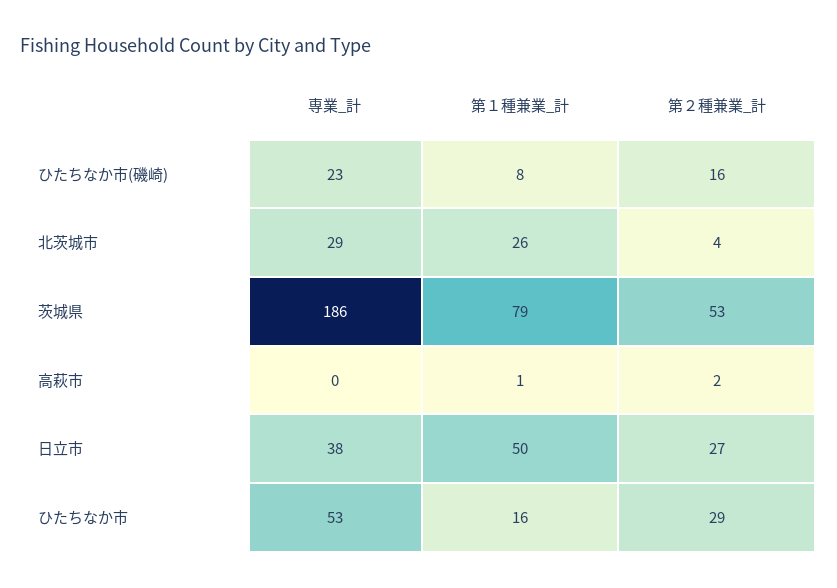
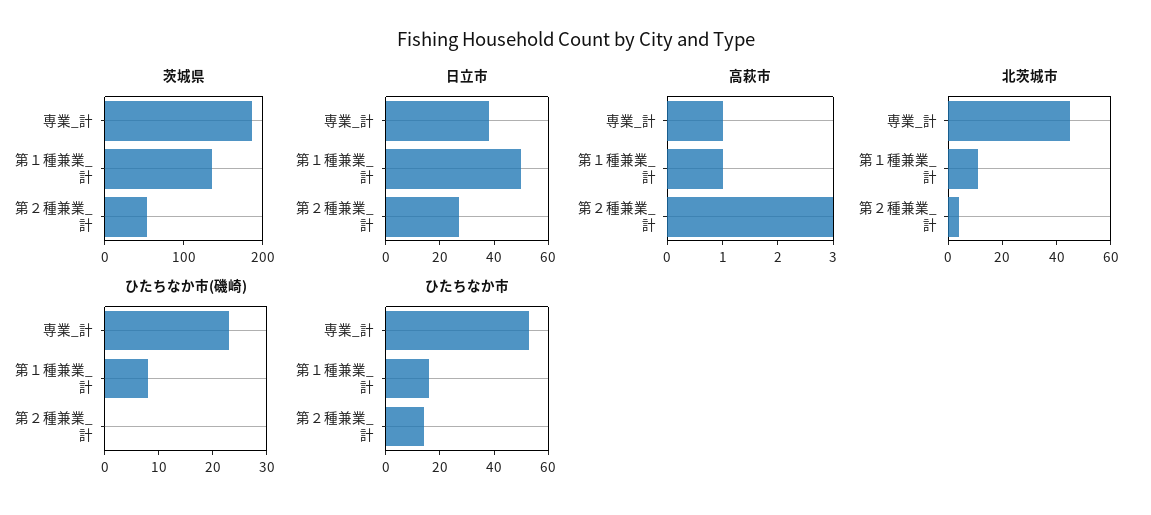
ひたちなか市(磯崎), 第２種兼業_計: 16 -> 0
北茨城市, 専業_計: 29 -> 45
北茨城市, 第１種兼業_計: 26 -> 10
茨城県, 第１種兼業_計: 79 -> 140
高萩市, 専業_計: 0 -> 1
高萩市, 第２種兼業_計: 2 -> 3
ひたちなか市, 第２種兼業_計: 29 -> 15

